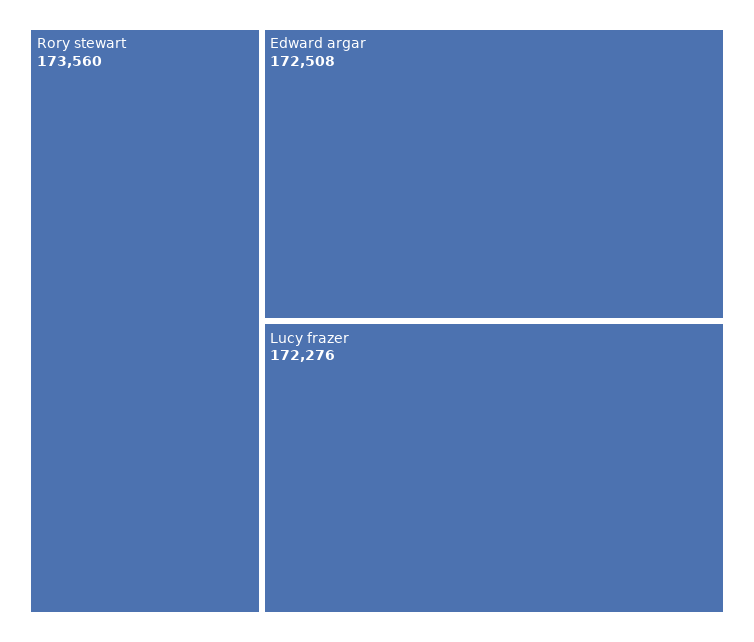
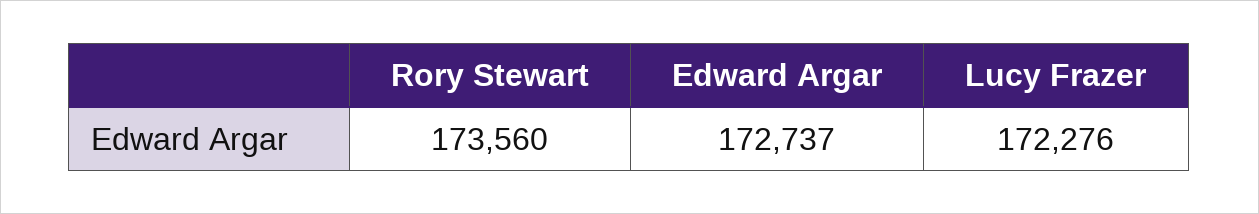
Edward argar: 172508 -> 172737

